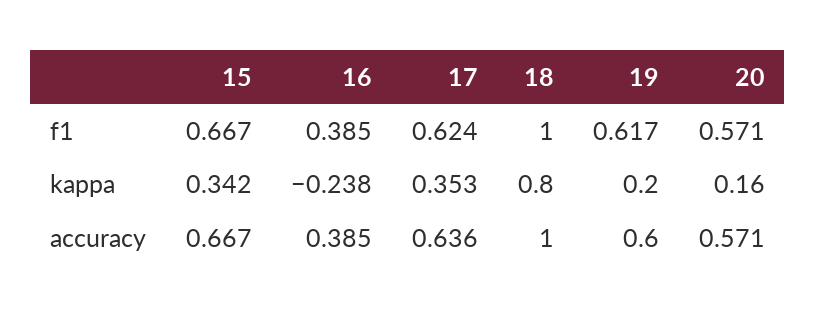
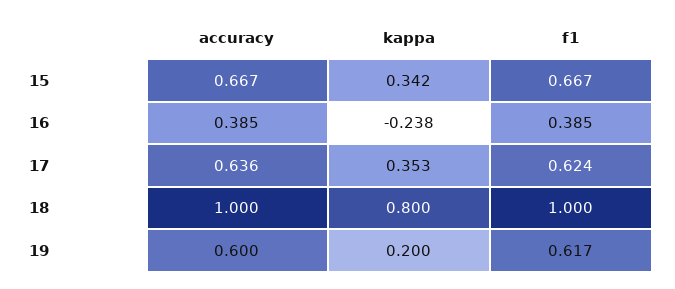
20, f1: 0.571 -> none
20, kappa: 0.16 -> none
20, accuracy: 0.571 -> none

